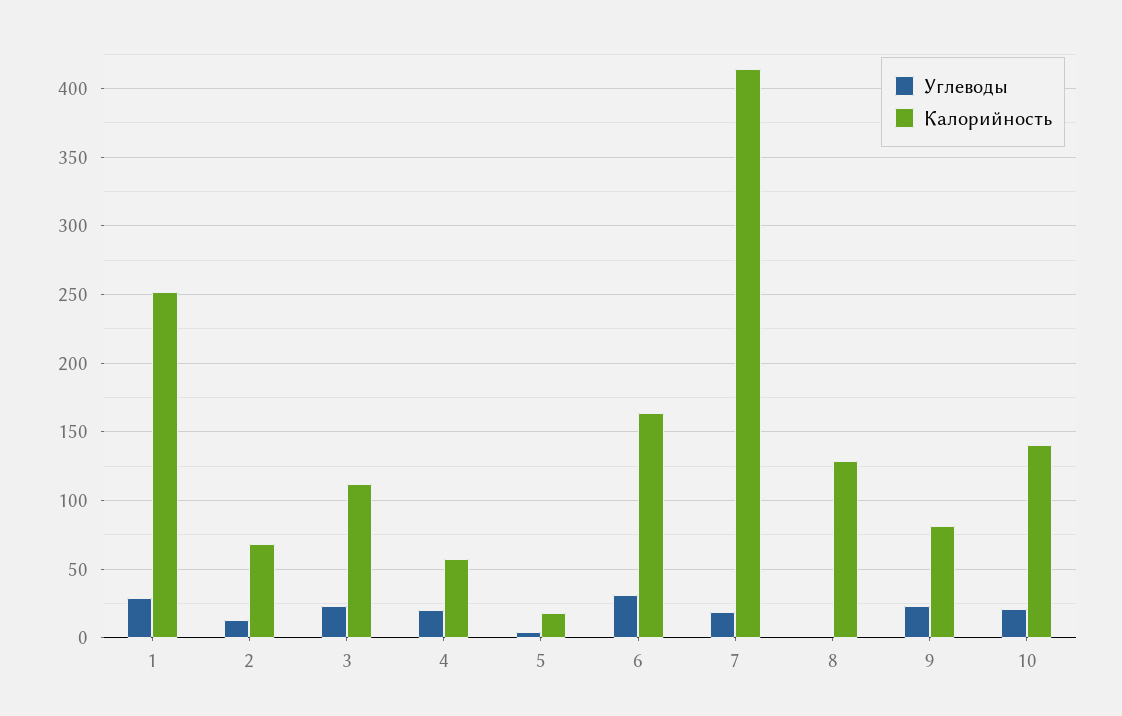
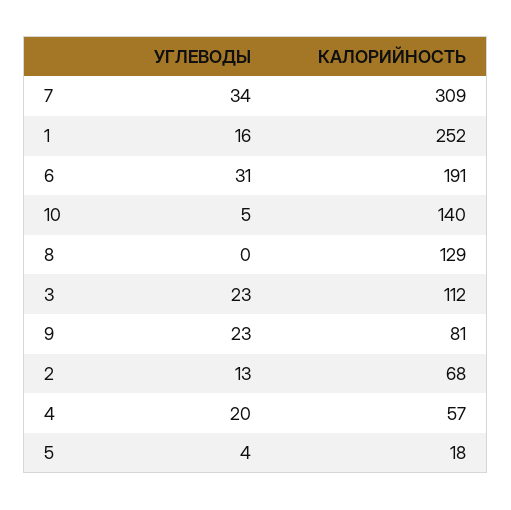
Углеводы, 1: 30 -> 16
Калорийность, 6: 165 -> 191
Углеводы, 7: 20 -> 34
Калорийность, 7: 415 -> 309
Углеводы, 10: 20 -> 5

